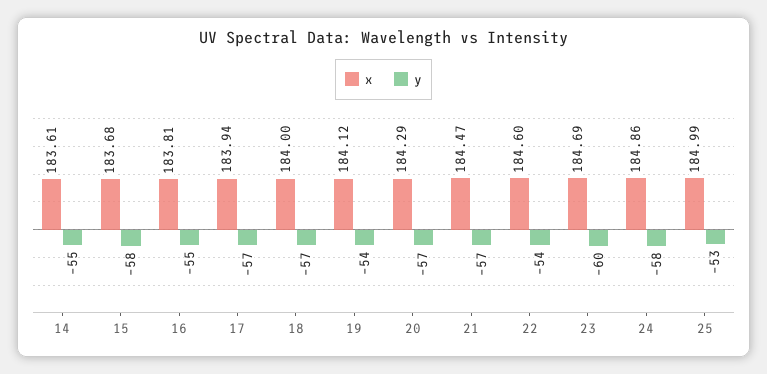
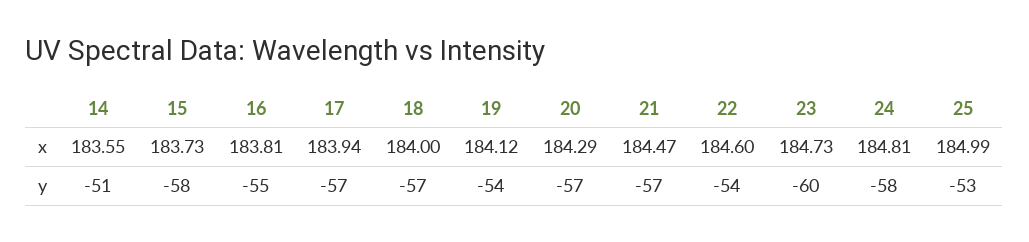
x, 14: 183.61 -> 183.55
y, 14: -55 -> -51
x, 15: 183.68 -> 183.73
x, 23: 184.69 -> 184.73
x, 24: 184.86 -> 184.81

